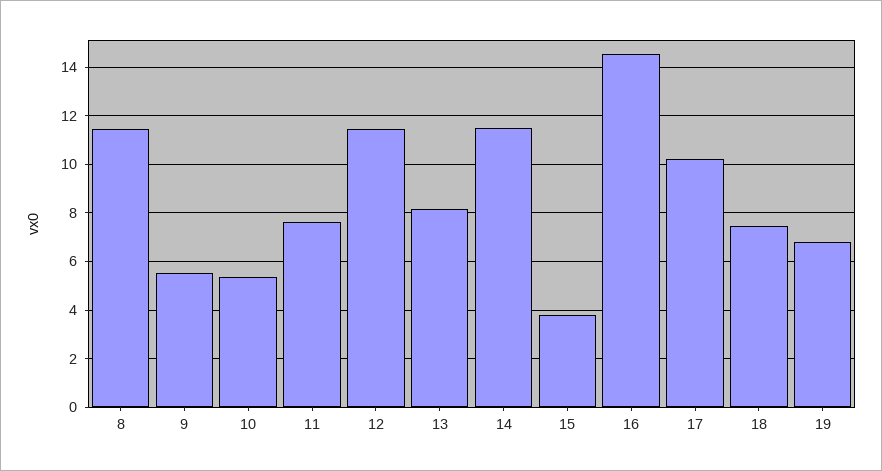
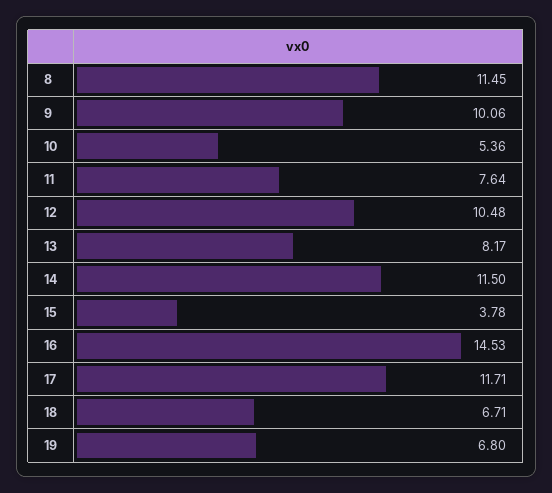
9: 5.5 -> 10.06
12: 11.5 -> 10.48
17: 10.25 -> 11.71
18: 7.5 -> 6.71

